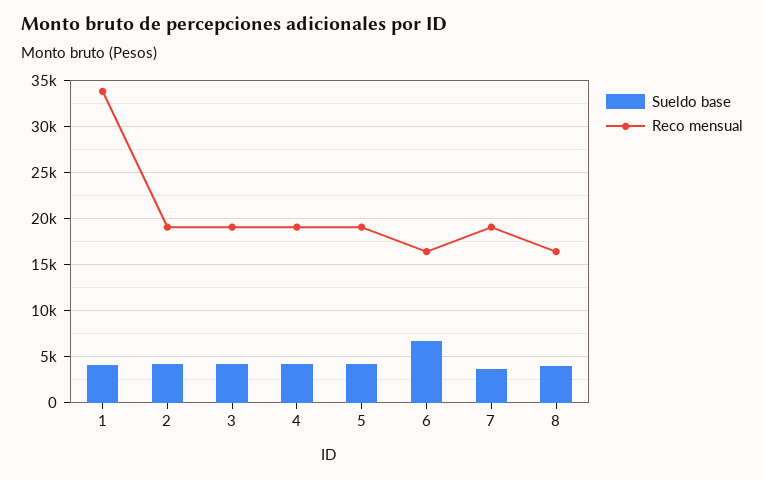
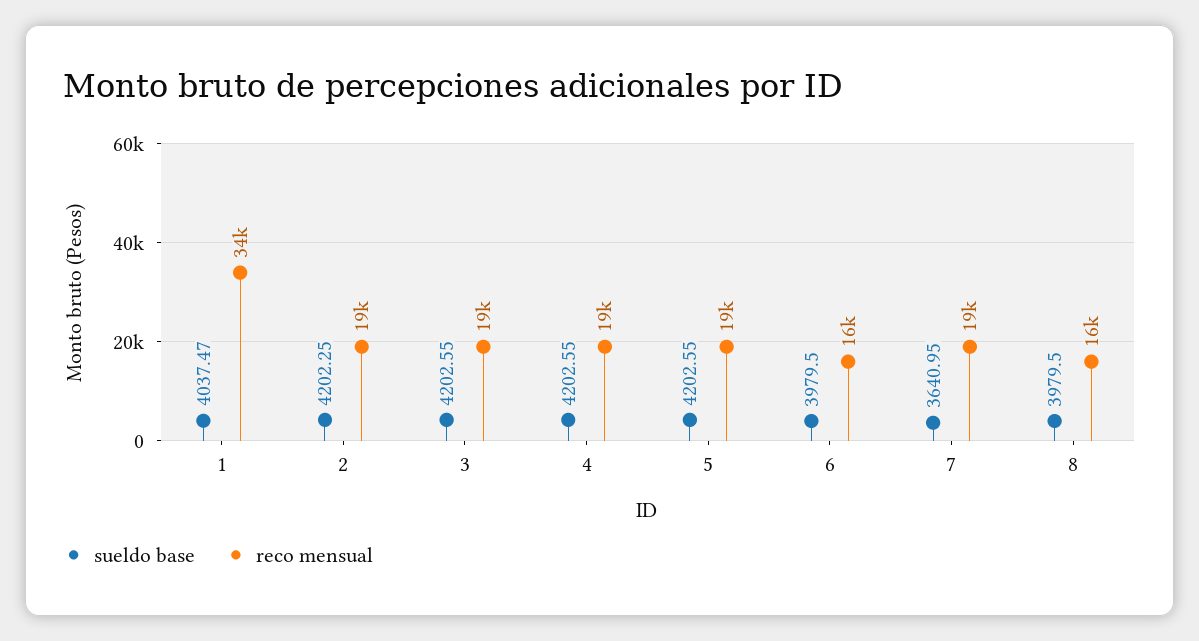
Sueldo base, 6: 7000 -> 3979.5

